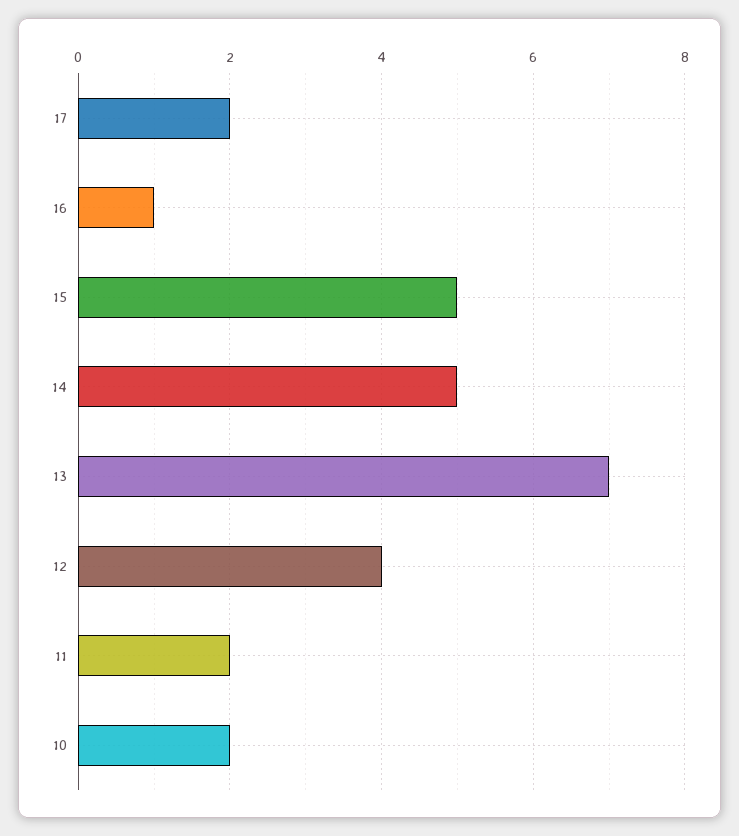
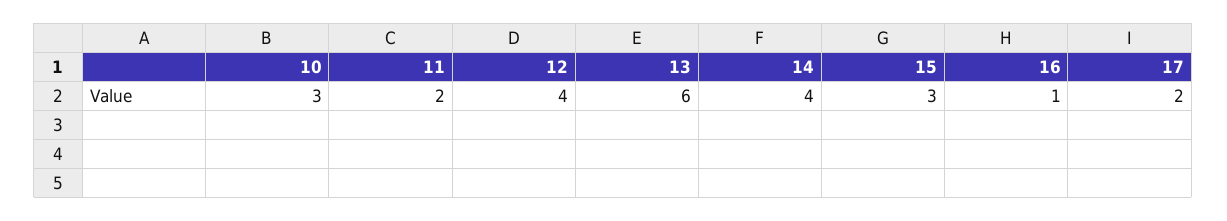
15: 5 -> 3
14: 5 -> 4
13: 7 -> 6
10: 2 -> 3

